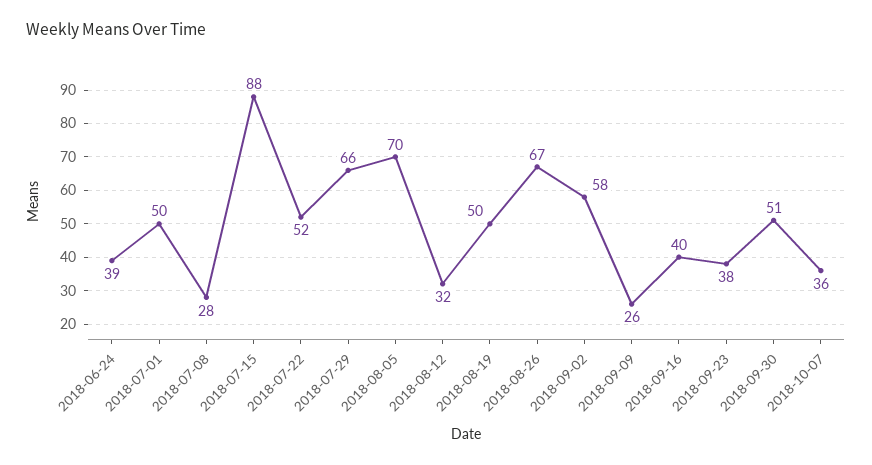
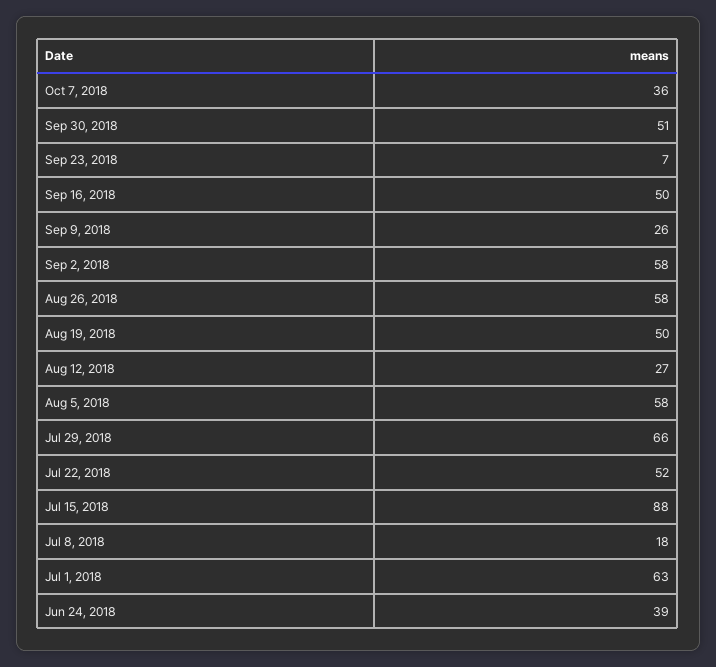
2018-07-01: 50 -> 63
2018-07-08: 28 -> 18
2018-08-05: 70 -> 58
2018-08-12: 32 -> 27
2018-08-26: 67 -> 58
2018-09-16: 40 -> 50
2018-09-23: 38 -> 7

